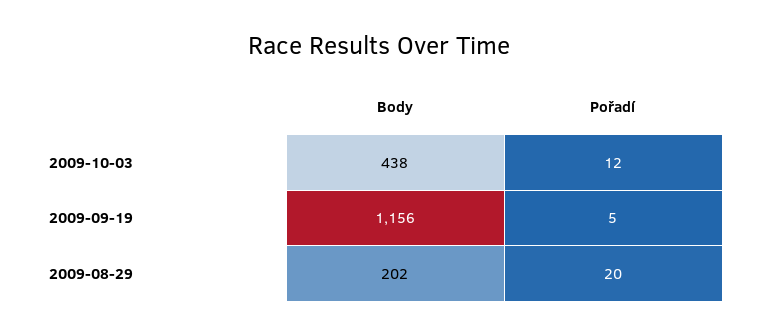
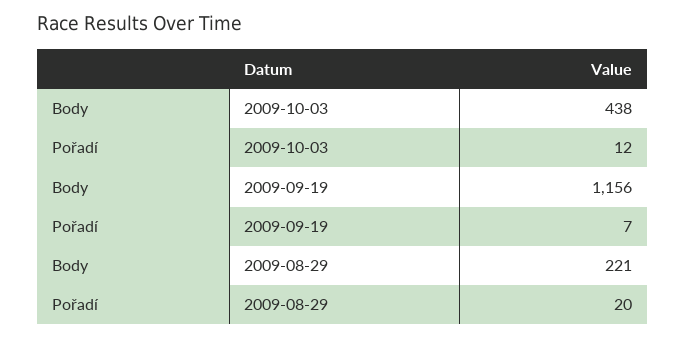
Pořadí, 2009-09-19: 5 -> 7
Body, 2009-08-29: 202 -> 221

